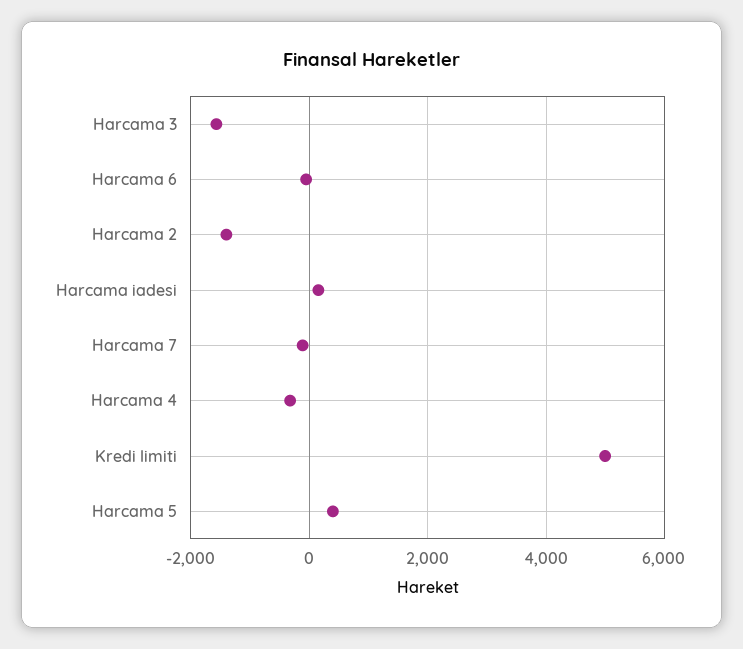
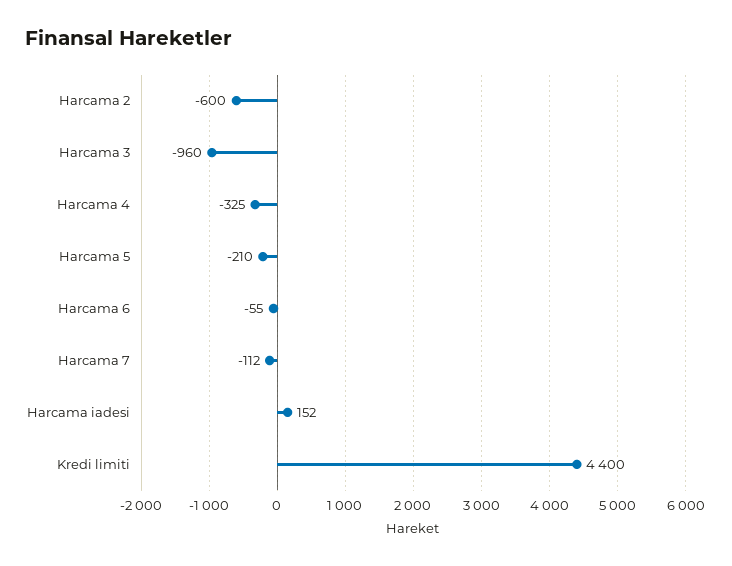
Harcama 3: -1600 -> -960
Harcama 2: -1400 -> -600
Kredi limiti: 5000 -> 4400
Harcama 5: 400 -> -210

